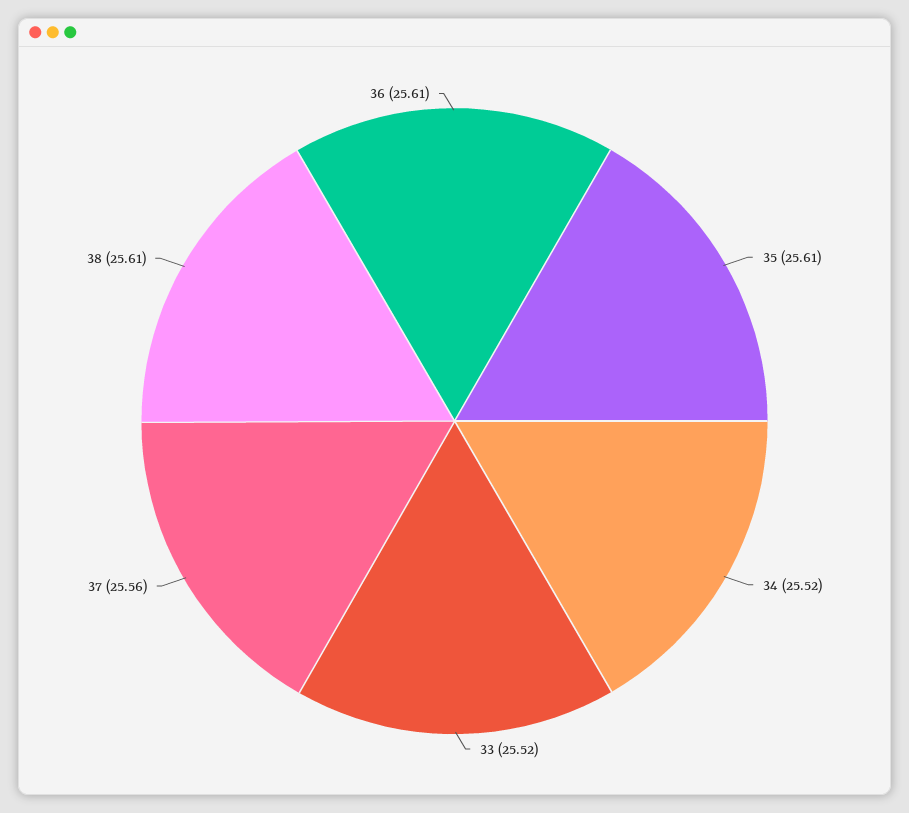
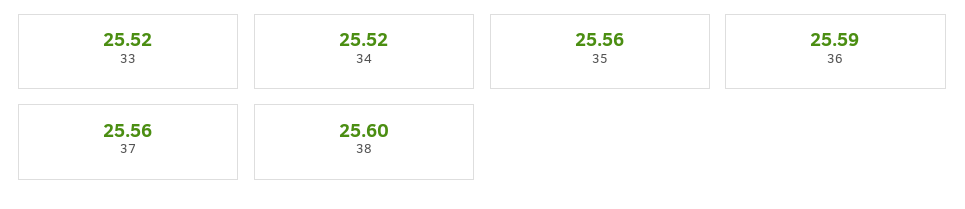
35: 25.61 -> 25.56
38: 25.61 -> 25.6
36: 25.61 -> 25.59

